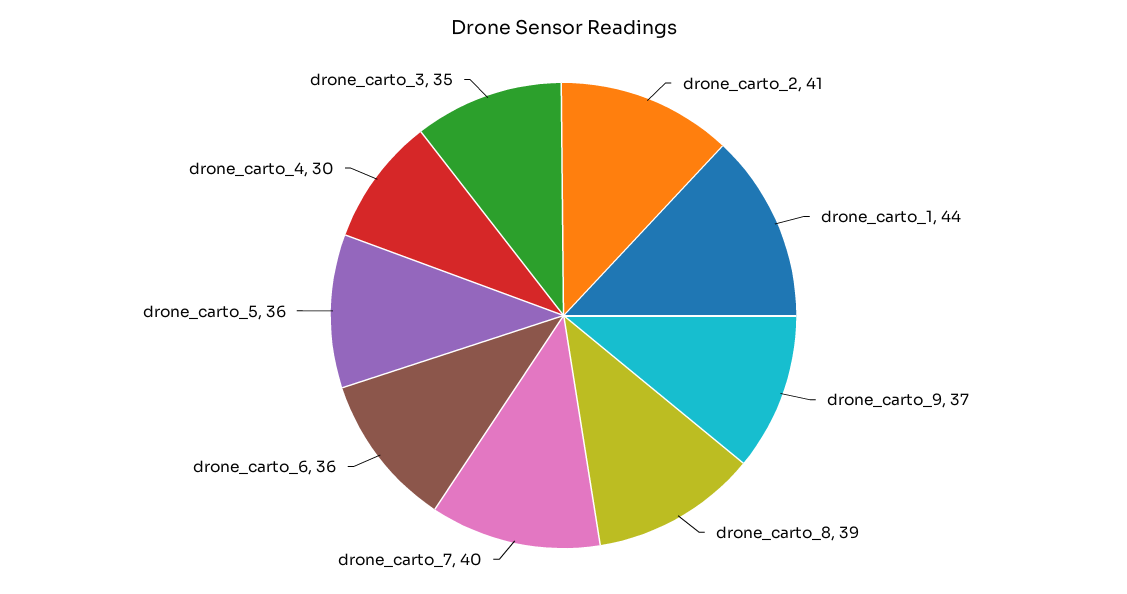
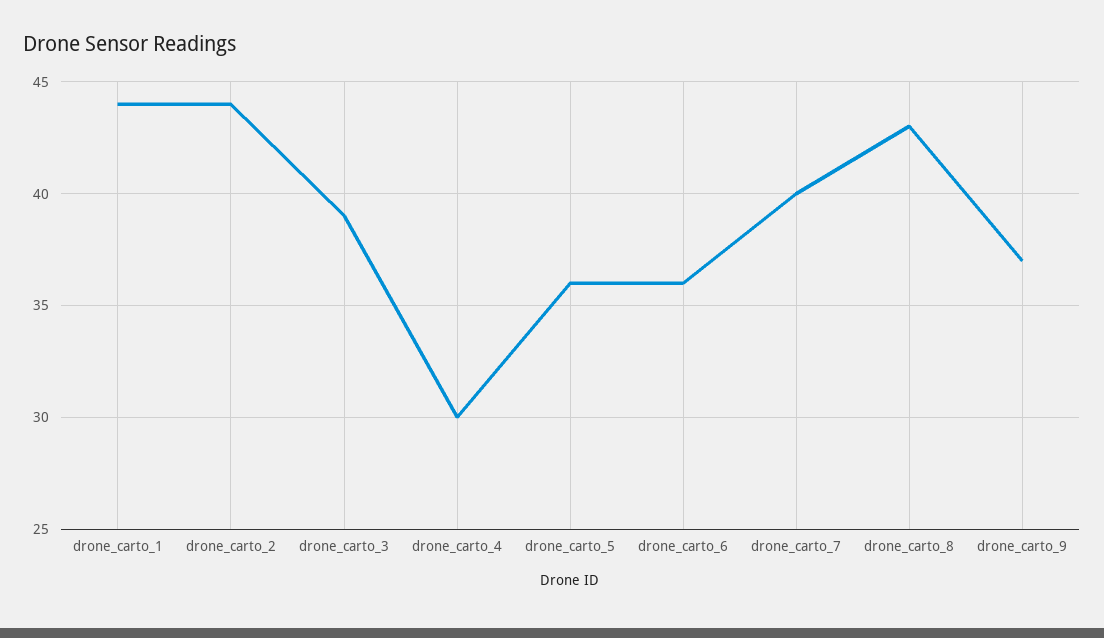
drone_carto_2: 41 -> 44
drone_carto_8: 39 -> 43
drone_carto_3: 35 -> 39

